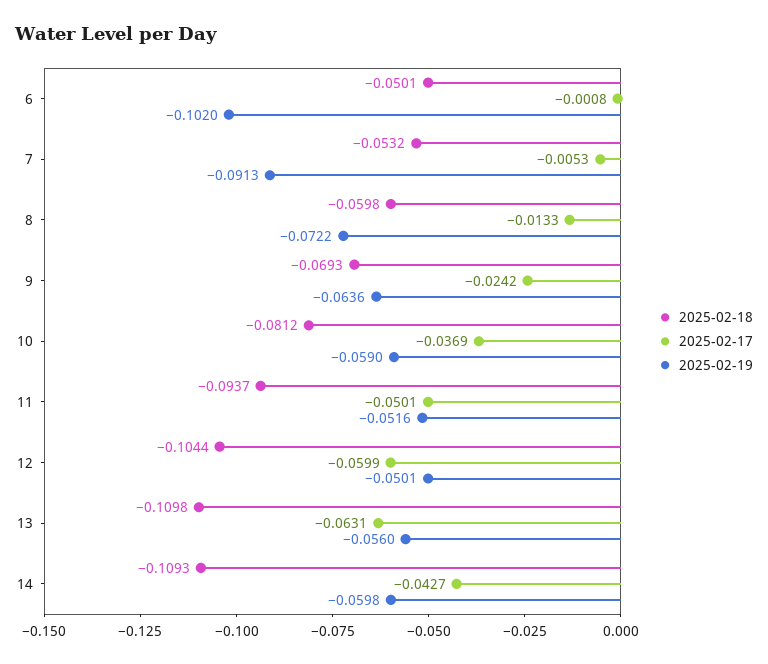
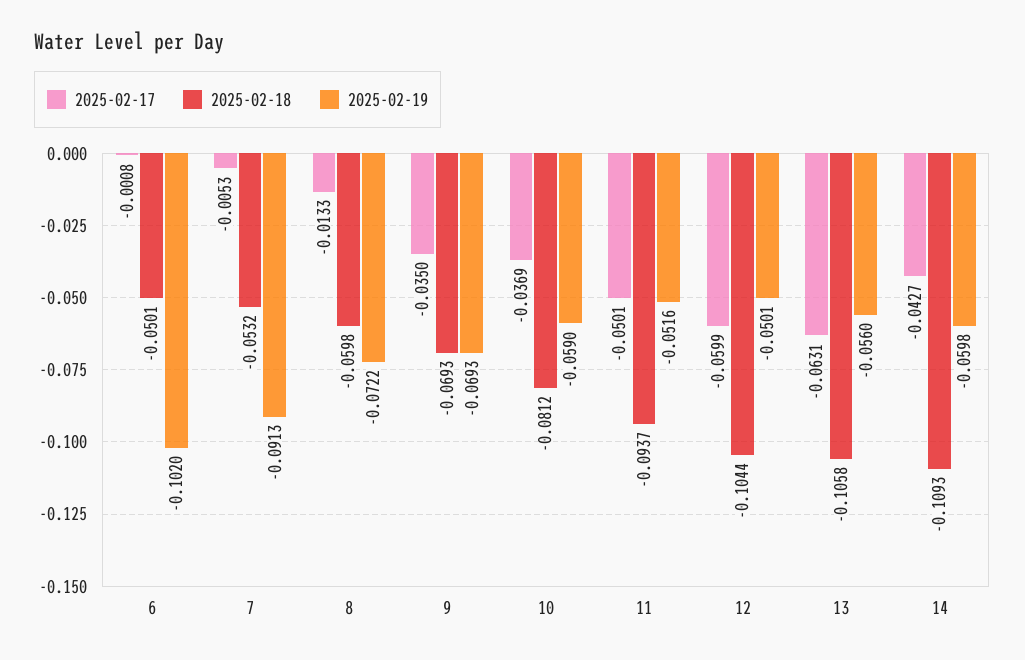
2025-02-17, 9: -0.0242 -> -0.035
2025-02-19, 9: -0.0636 -> -0.0693
2025-02-18, 13: -0.1098 -> -0.1058

